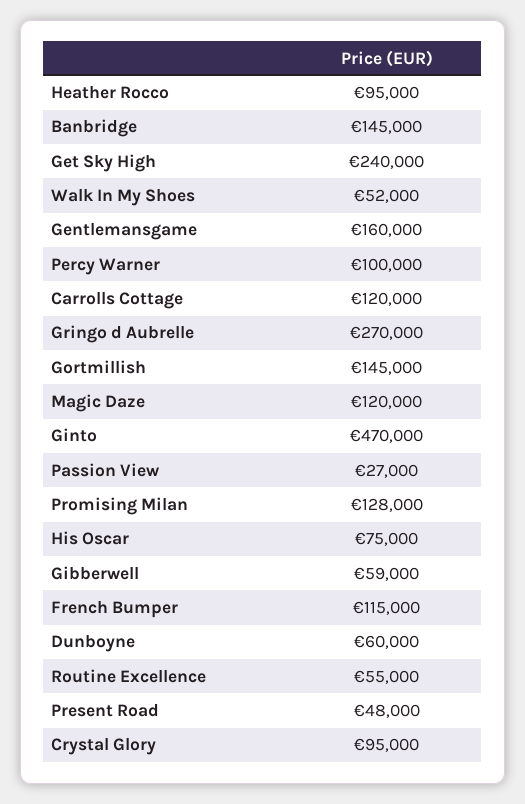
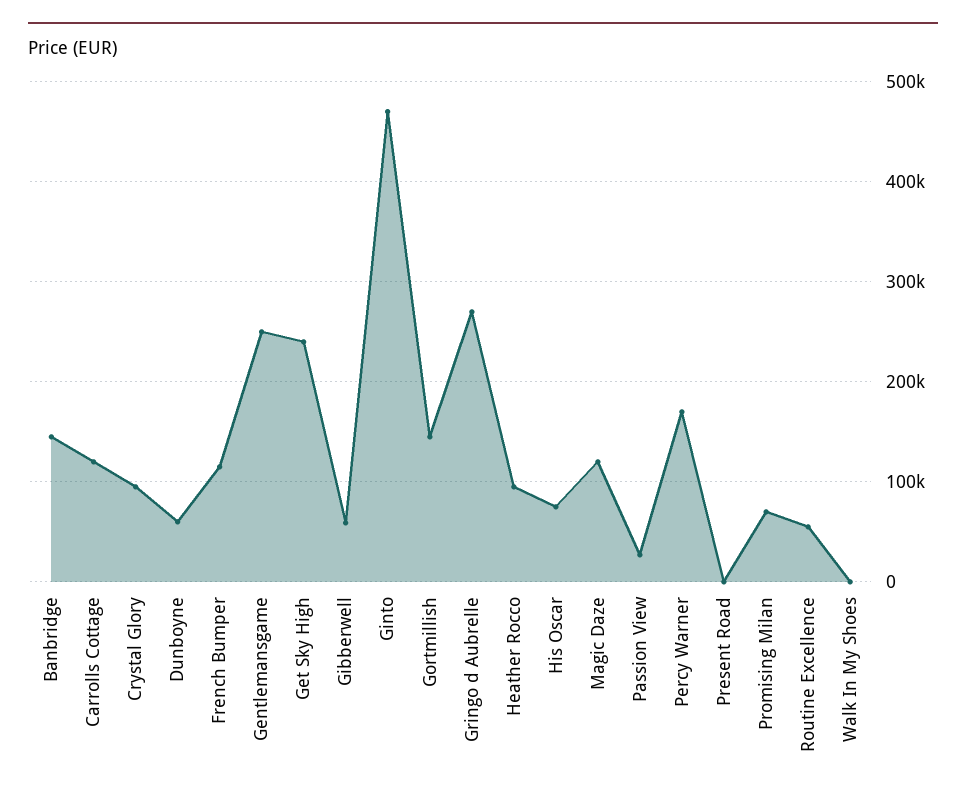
Walk In My Shoes: 52000 -> 0
Gentlemansgame: 160000 -> 250000
Percy Warner: 100000 -> 170000
Promising Milan: 128000 -> 70000
Present Road: 48000 -> 0

